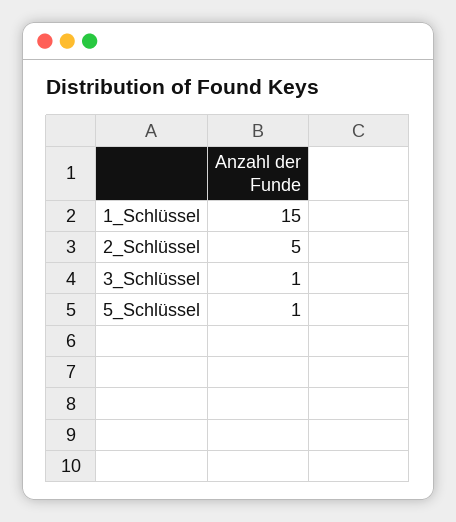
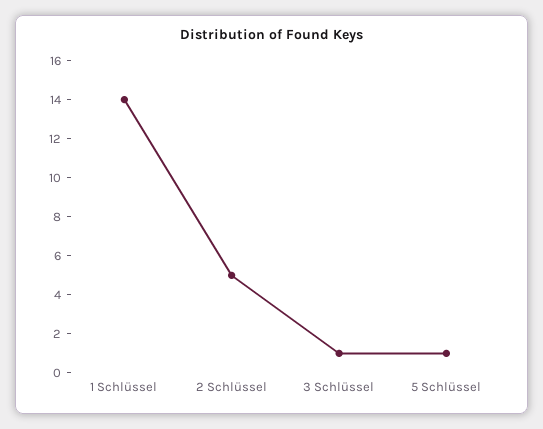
1_Schlüssel: 15 -> 14

